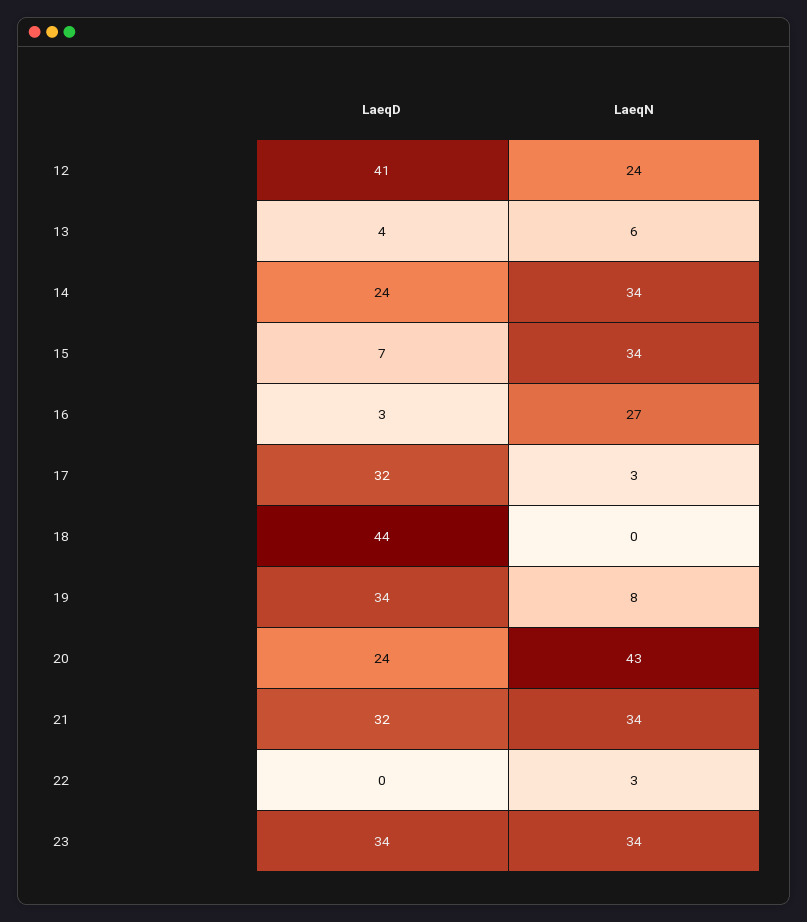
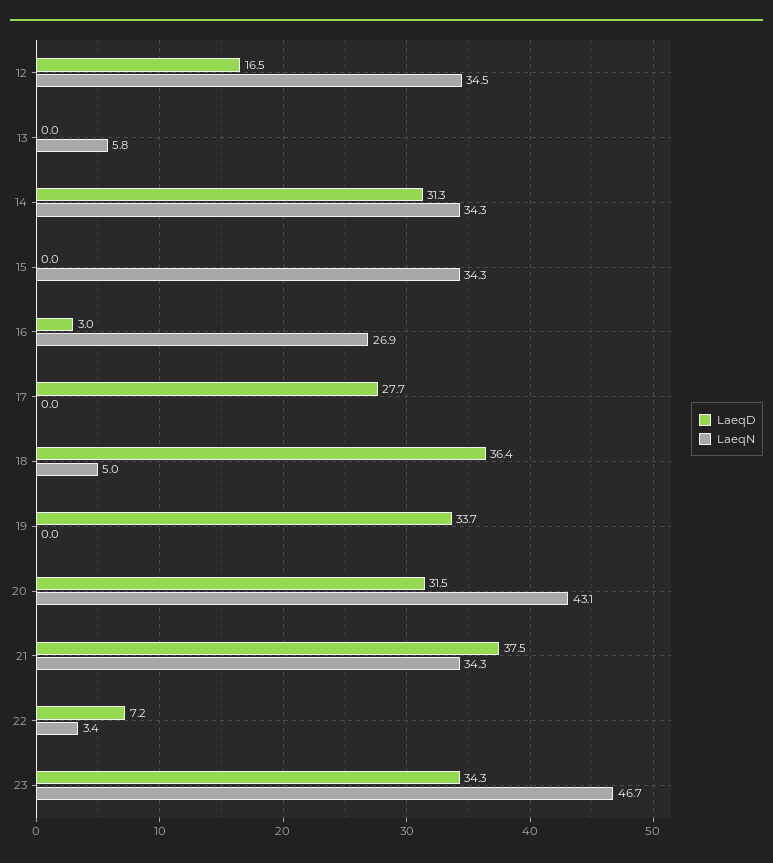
LaeqD, 12: 41 -> 16.5
LaeqN, 12: 24 -> 34.5
LaeqD, 13: 4 -> 0
LaeqD, 14: 24 -> 31.3
LaeqD, 15: 7 -> 0
LaeqD, 17: 32 -> 27.7
LaeqN, 17: 3 -> 0
LaeqD, 18: 44 -> 36.4
LaeqN, 18: 0 -> 5
LaeqN, 19: 8 -> 0
LaeqD, 20: 24 -> 31.5
LaeqD, 21: 32 -> 37.5
LaeqD, 22: 0 -> 7.2
LaeqN, 23: 34 -> 46.7

